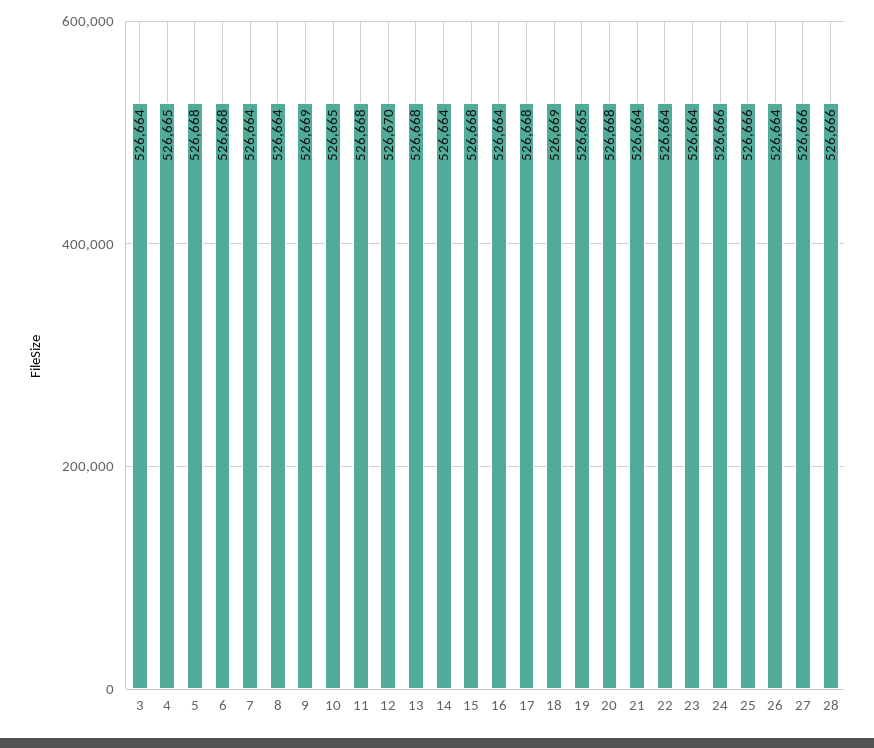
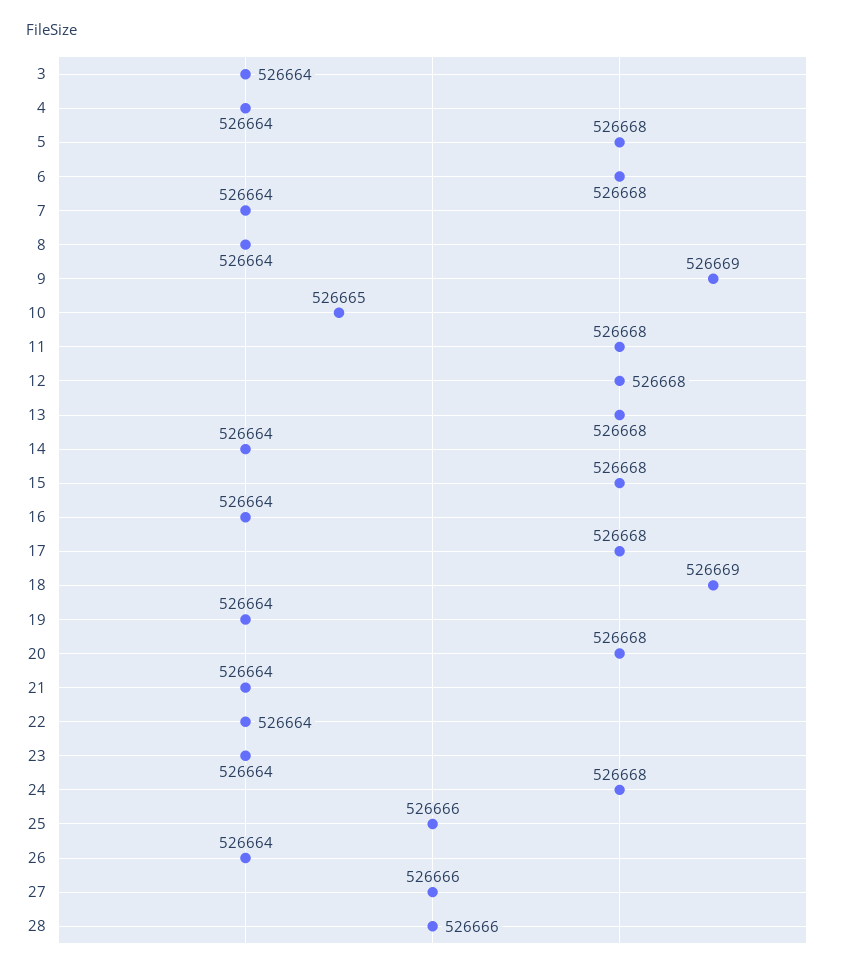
4: 526665 -> 526664
12: 526670 -> 526668
19: 526665 -> 526664
24: 526666 -> 526668

